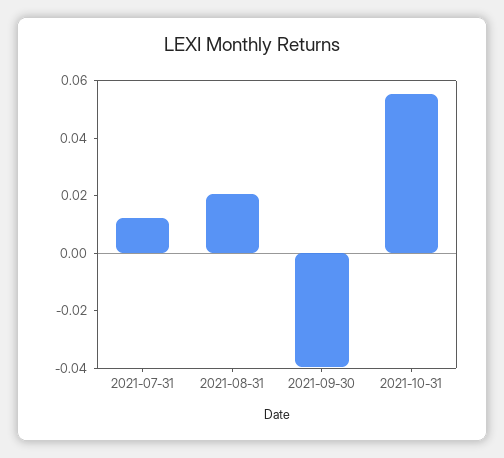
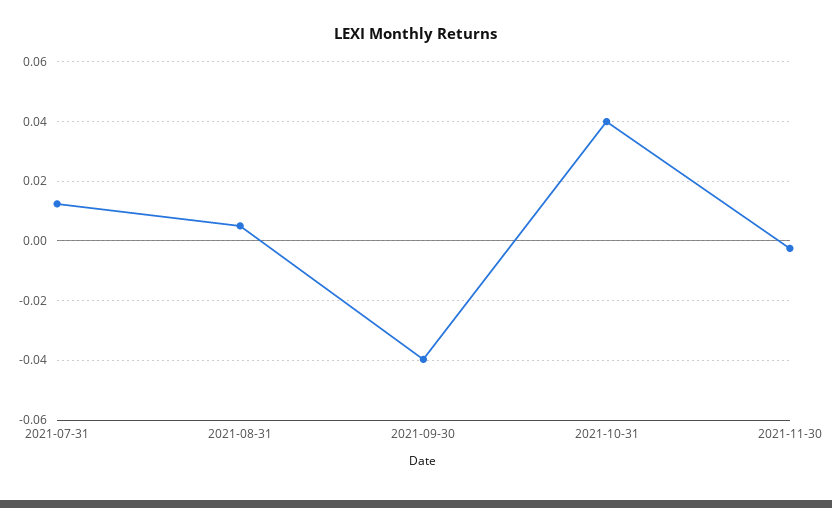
2021-08-31: 0.02 -> 0.005
2021-10-31: 0.055 -> 0.04
2021-11-30: none -> -0.0025

